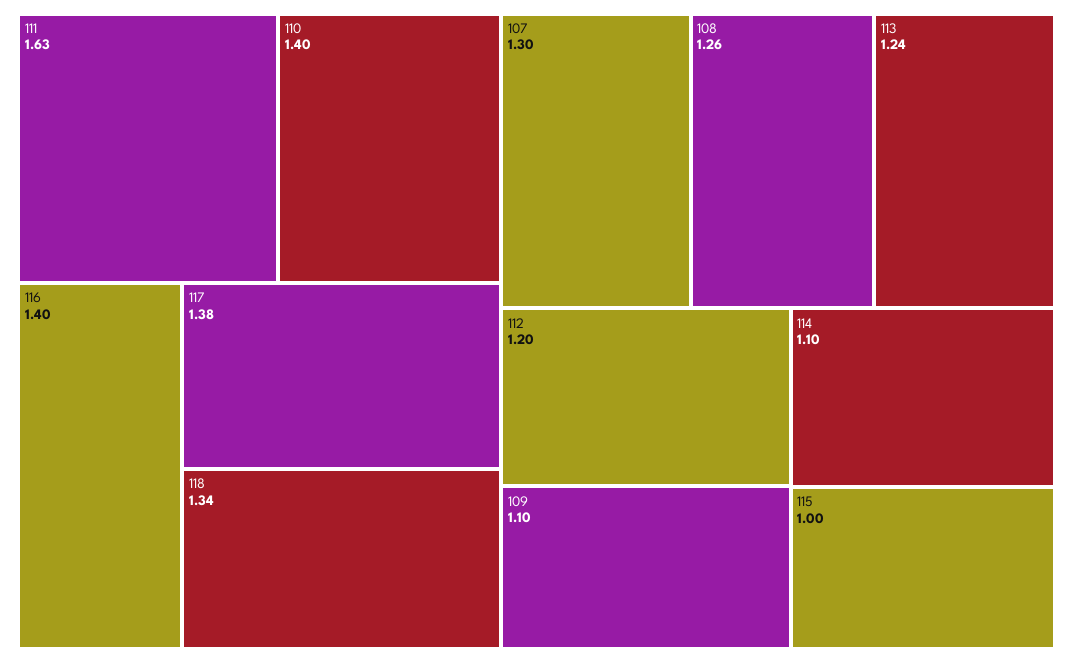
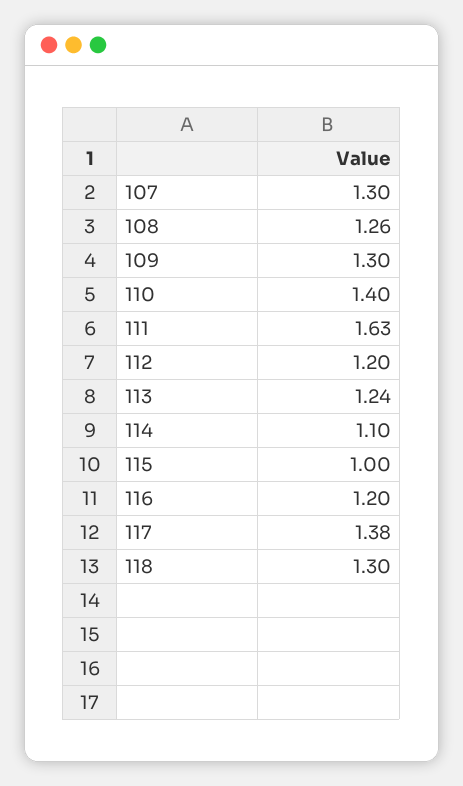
116: 1.4 -> 1.2
118: 1.34 -> 1.3
109: 1.1 -> 1.3

